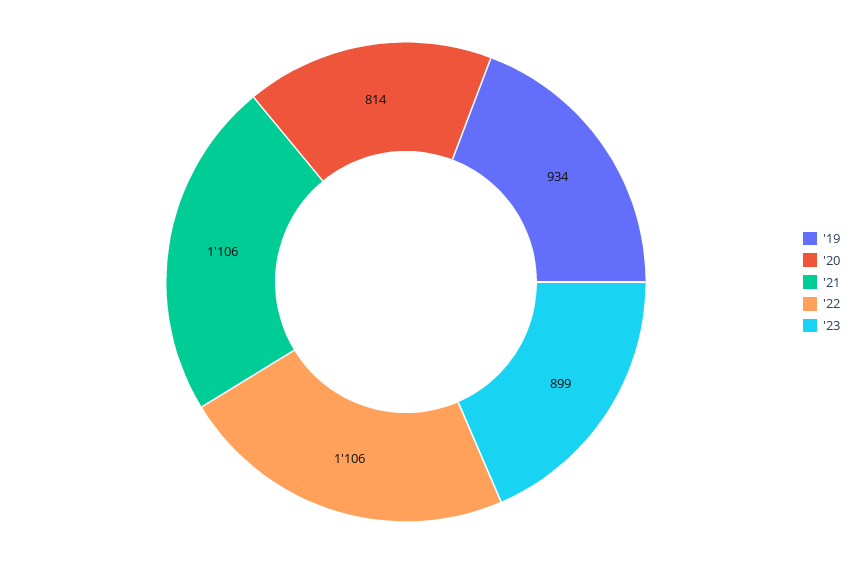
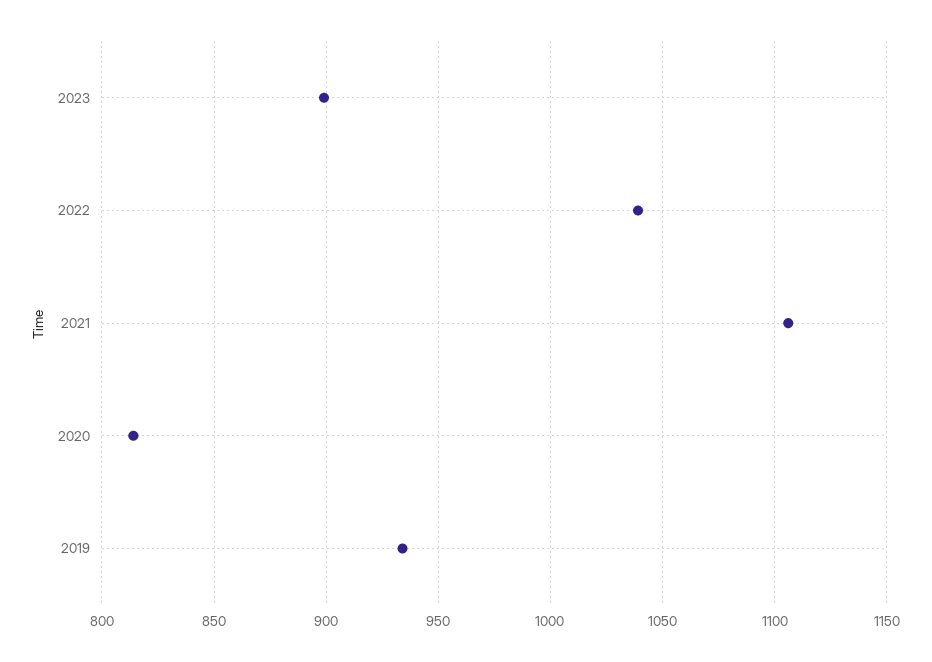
'22: 1106 -> 1040

